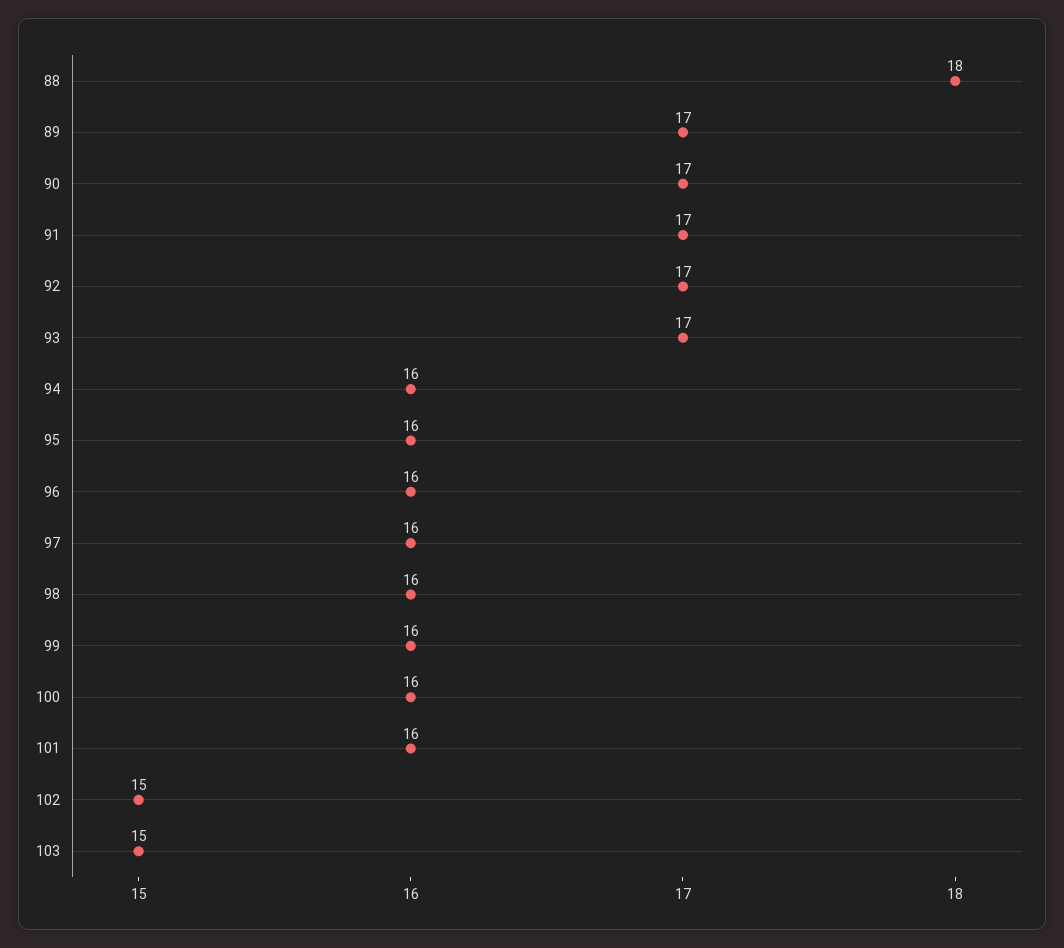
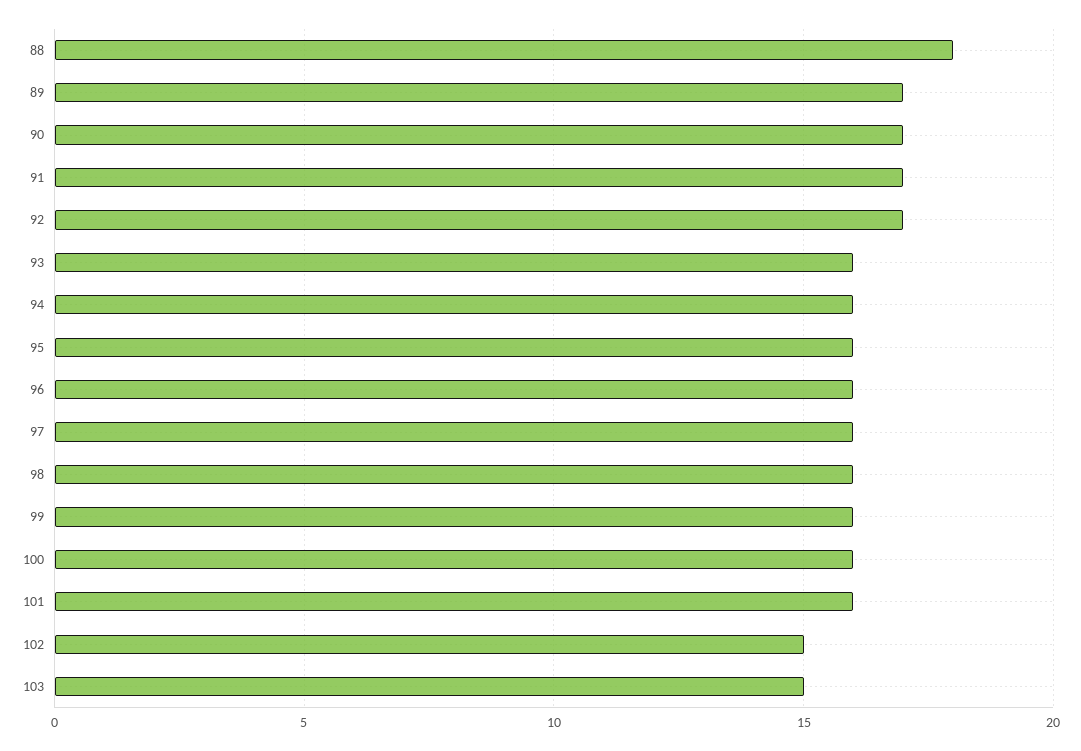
93: 17 -> 16

